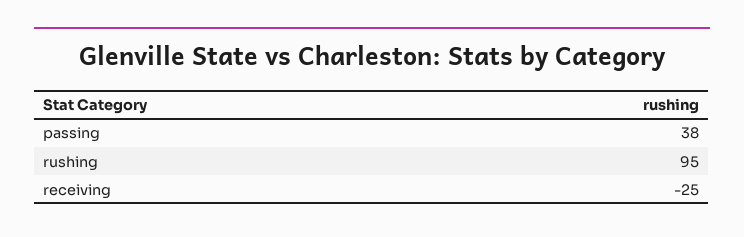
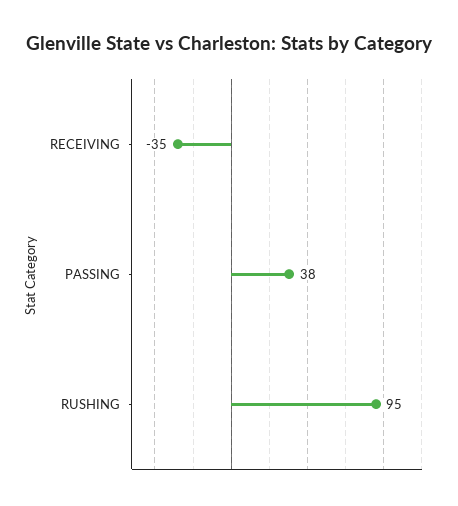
receiving: -25 -> -35

